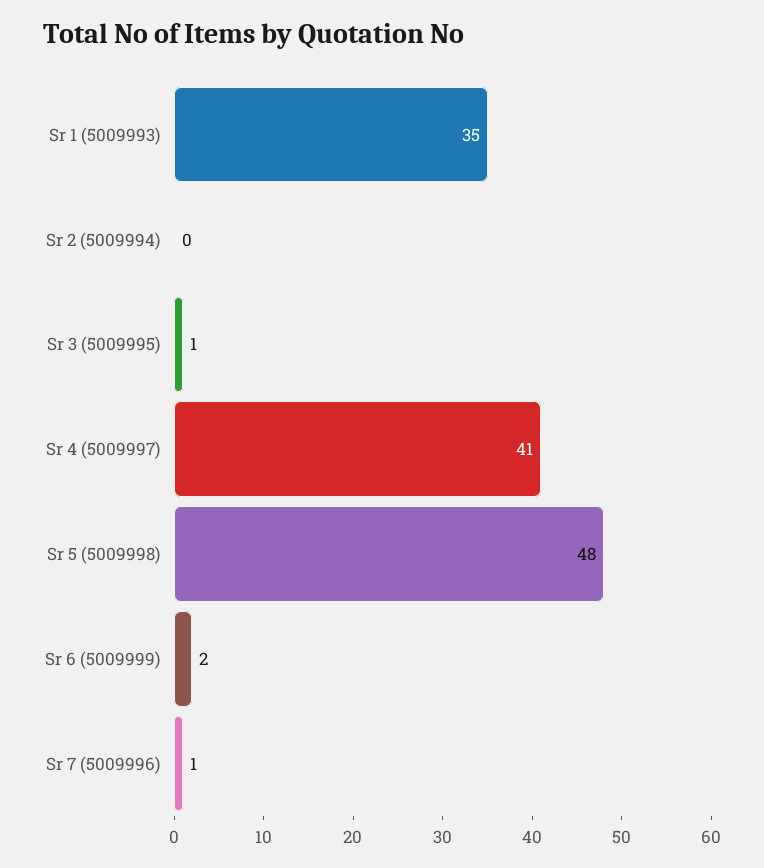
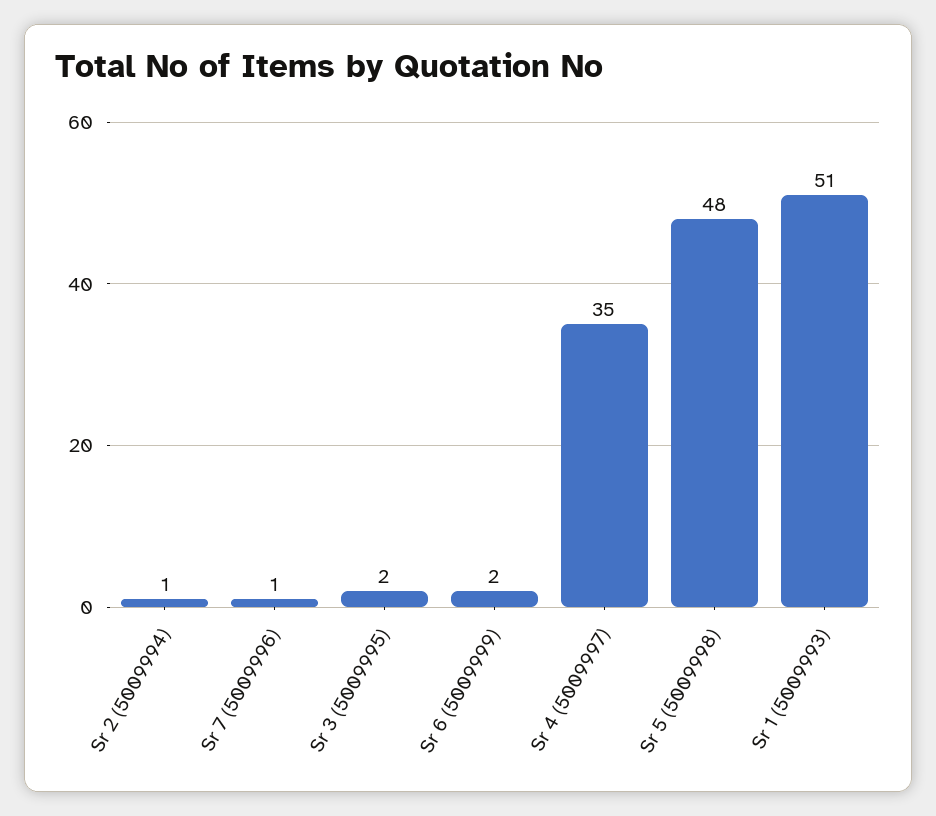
Sr 1 (5009993): 35 -> 51
Sr 2 (5009994): 0 -> 1
Sr 3 (5009995): 1 -> 2
Sr 4 (5009997): 41 -> 35

